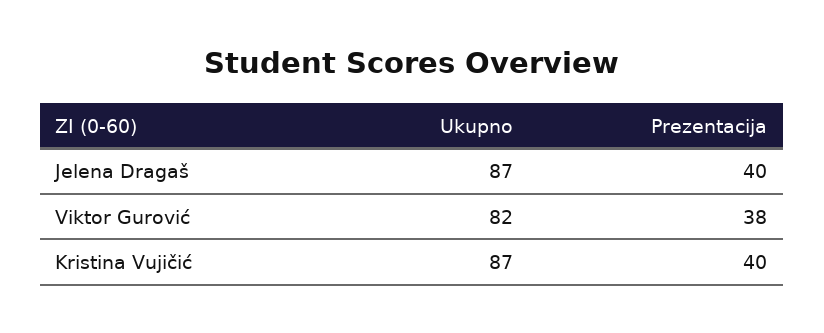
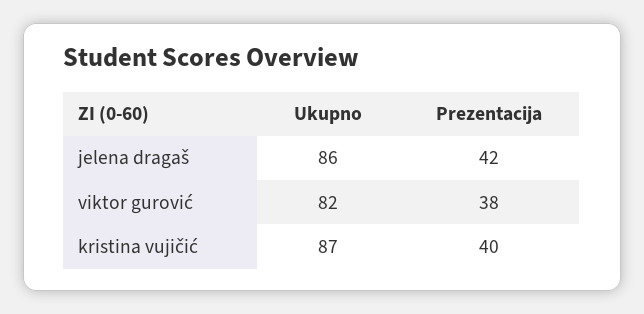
Ukupno, Jelena Dragaš: 87 -> 86
Prezentacija, Jelena Dragaš: 40 -> 42

